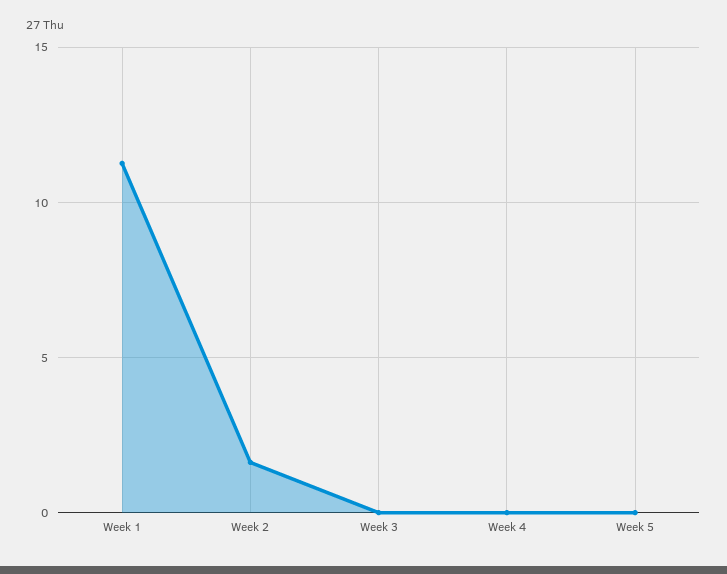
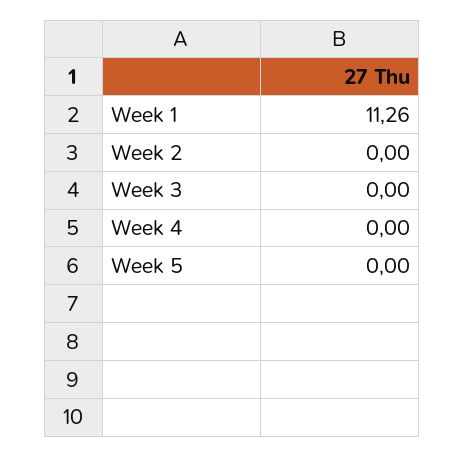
Week 2: 1.5 -> 0

